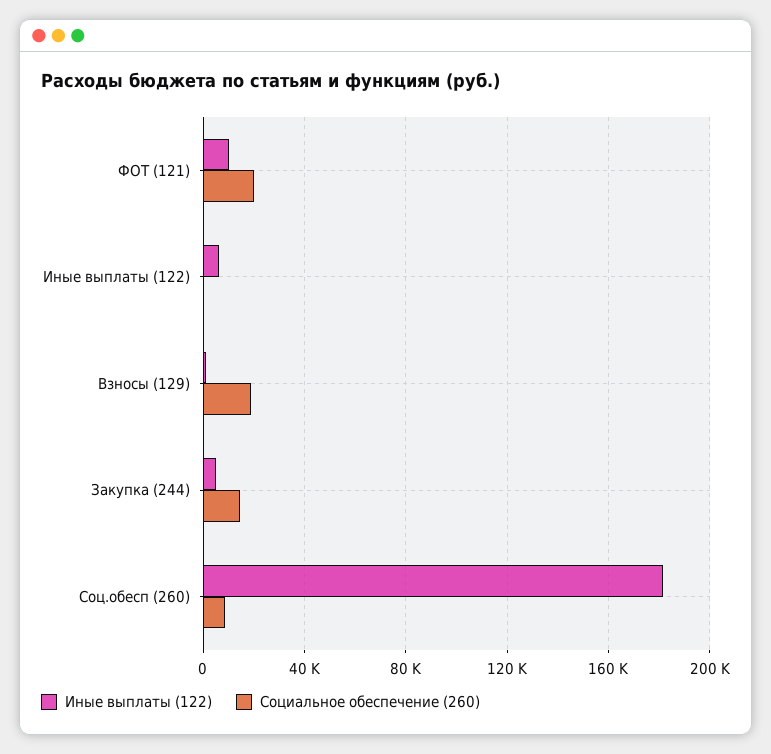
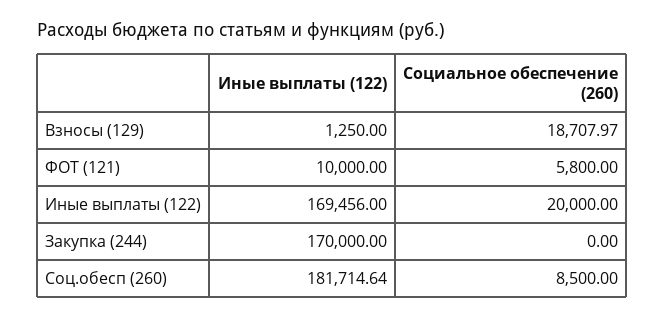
Социальное обеспечение (260), ФОТ (121): 20000 -> 5800
Иные выплаты (122), Иные выплаты (122): 5000 -> 169456
Социальное обеспечение (260), Иные выплаты (122): 0 -> 20000
Иные выплаты (122), Закупка (244): 5000 -> 170000
Социальное обеспечение (260), Закупка (244): 15000 -> 0

